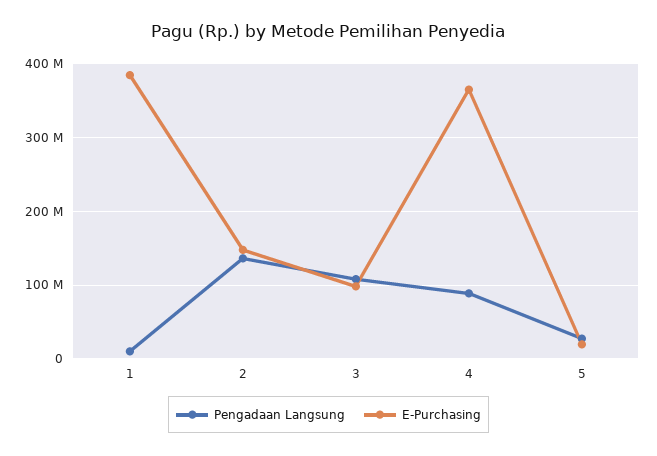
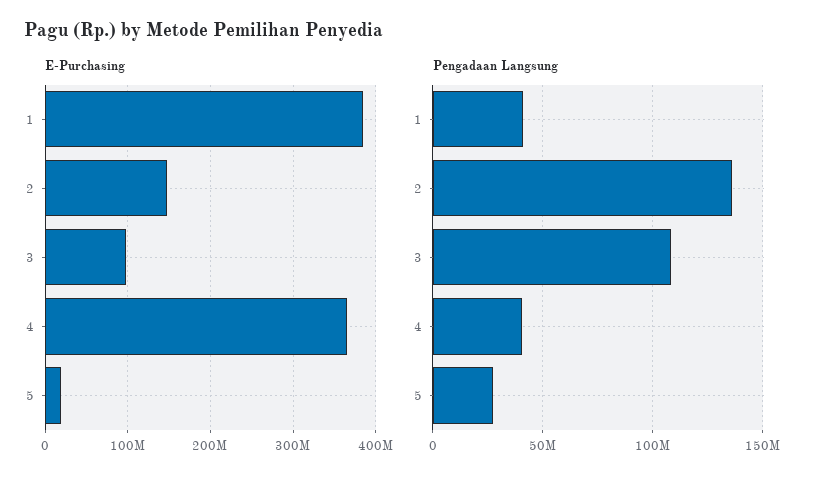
Pengadaan Langsung, 1: 10000000 -> 40000000
Pengadaan Langsung, 4: 90000000 -> 40000000

